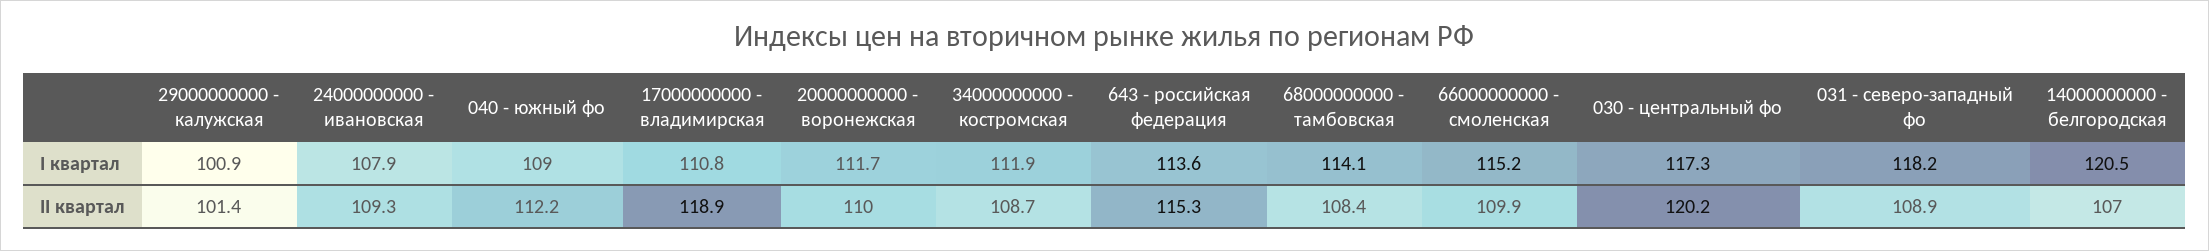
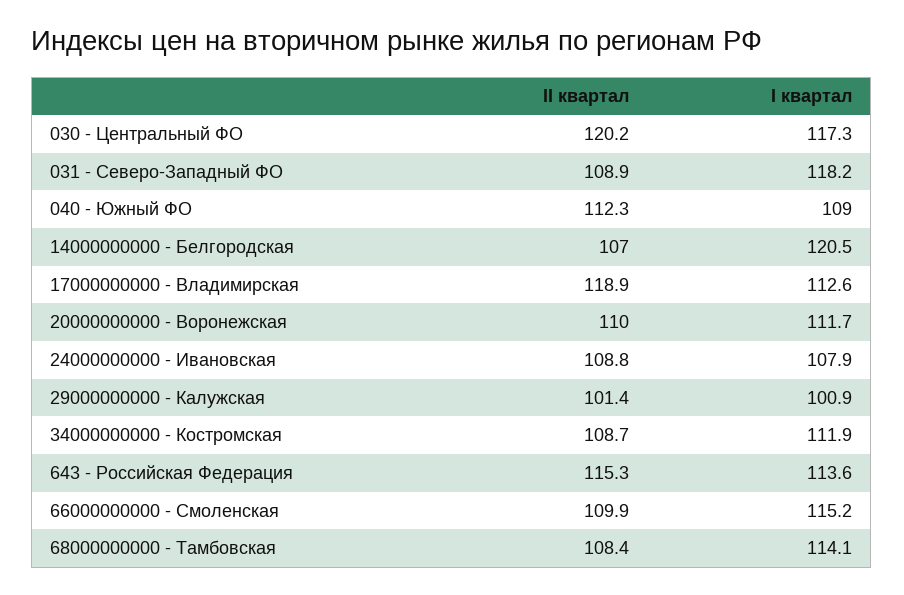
17000000000 - владимирская, I квартал: 110.8 -> 112.6
24000000000 - ивановская, II квартал: 109.3 -> 108.8
040 - южный фо, II квартал: 112.2 -> 112.3

